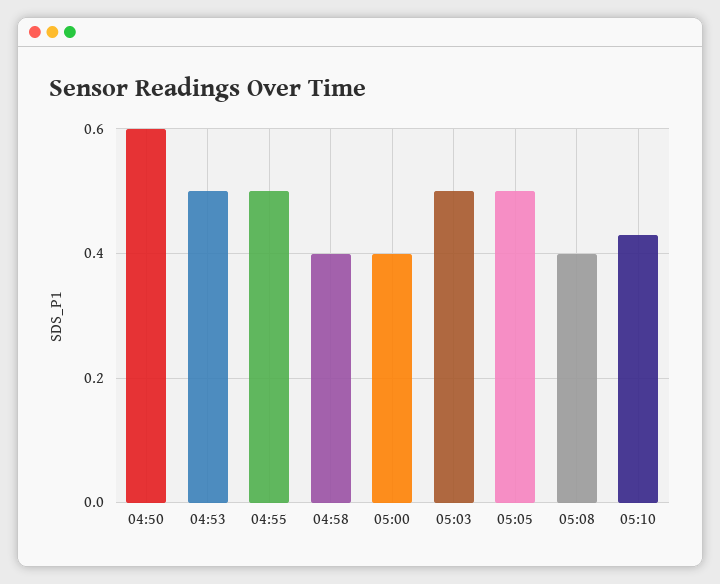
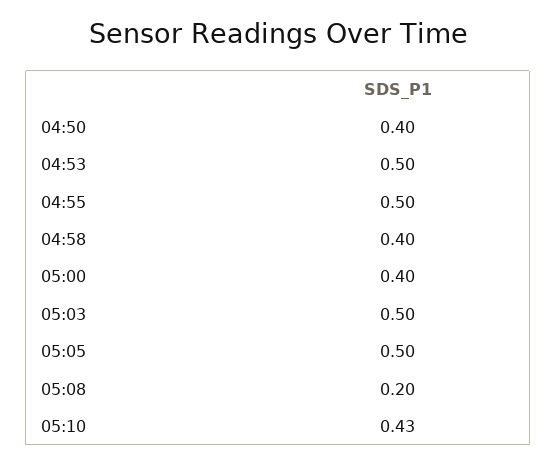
04:50: 0.6 -> 0.4
05:08: 0.4 -> 0.2

